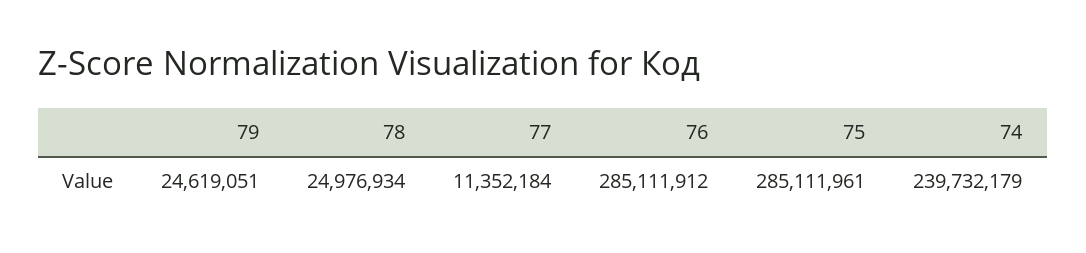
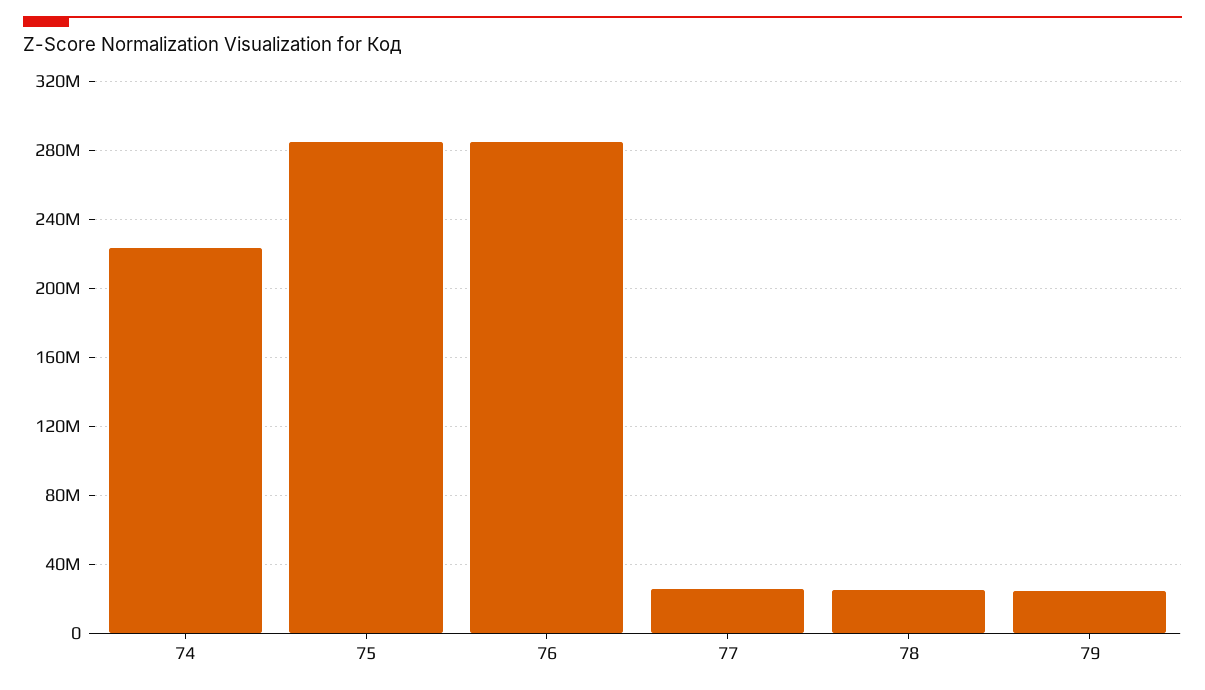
77: 11352184 -> 25000000
74: 239732179 -> 225000000

